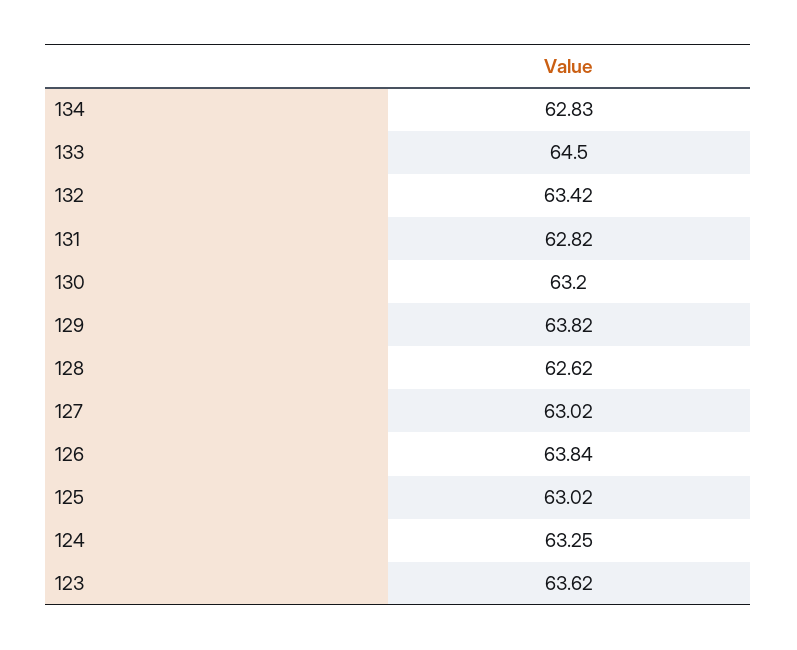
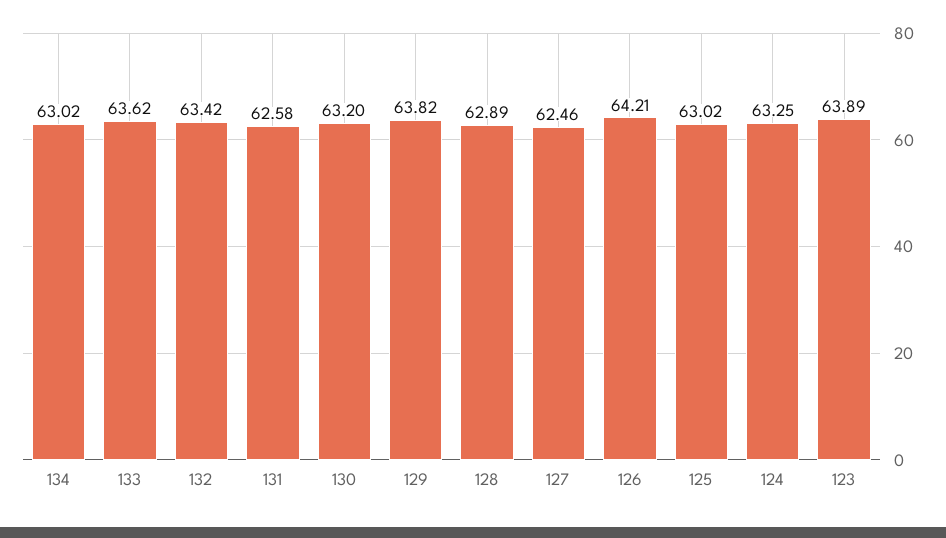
134: 62.83 -> 63.02
133: 64.5 -> 63.62
131: 62.82 -> 62.58
128: 62.62 -> 62.89
127: 63.02 -> 62.46
126: 63.84 -> 64.21
123: 63.62 -> 63.89

